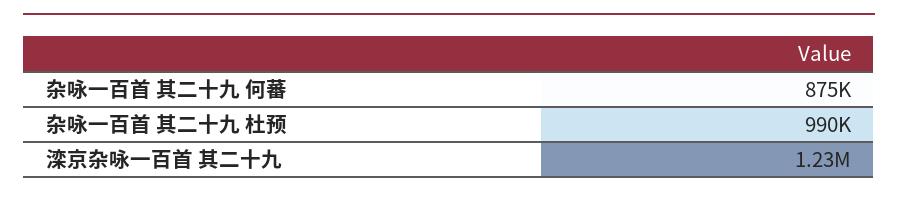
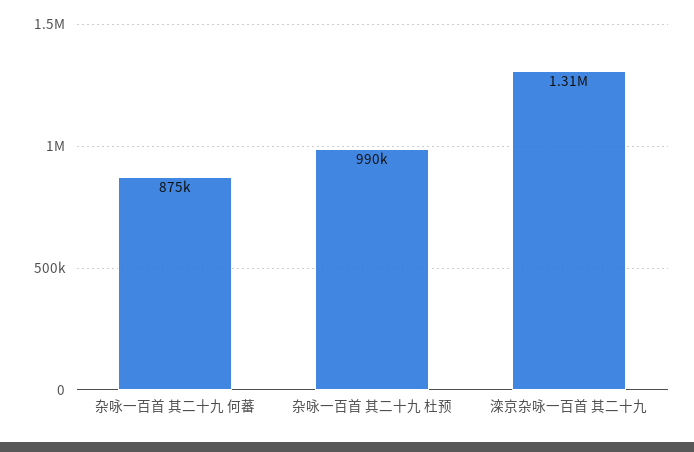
滦京杂咏一百首 其二十九: 1230000 -> 1310000

